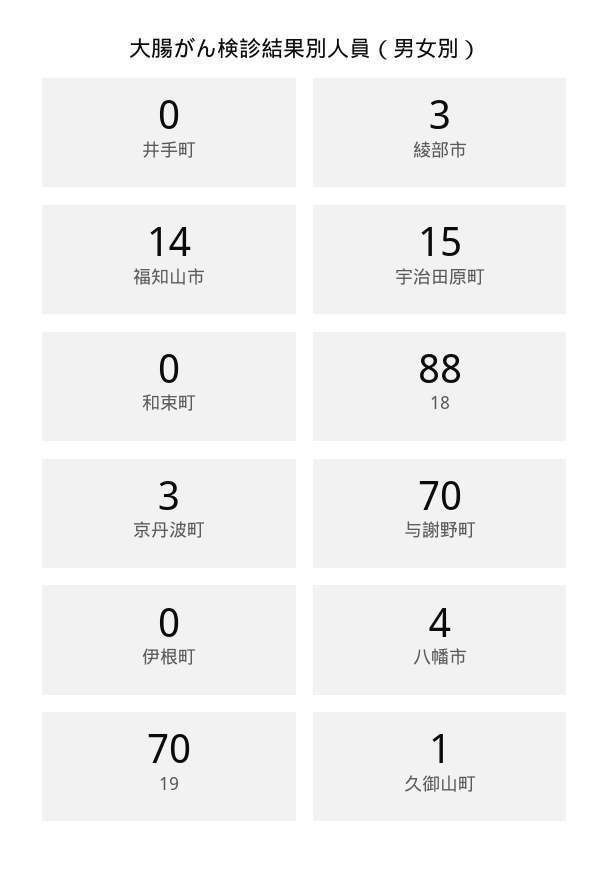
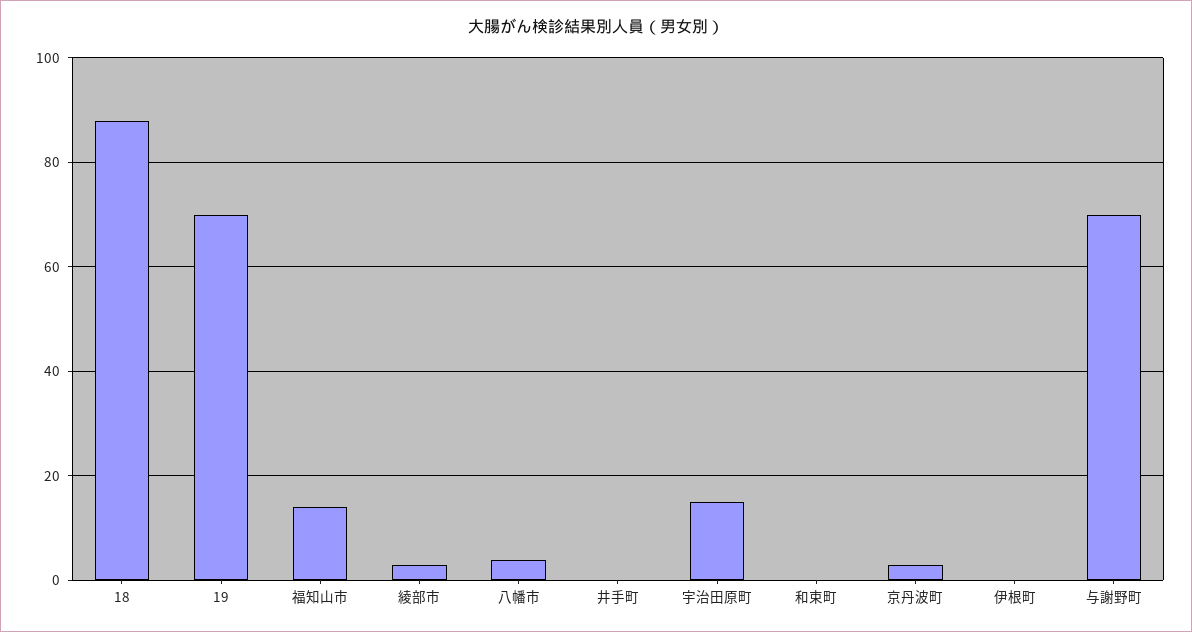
久御山町: 1 -> none

